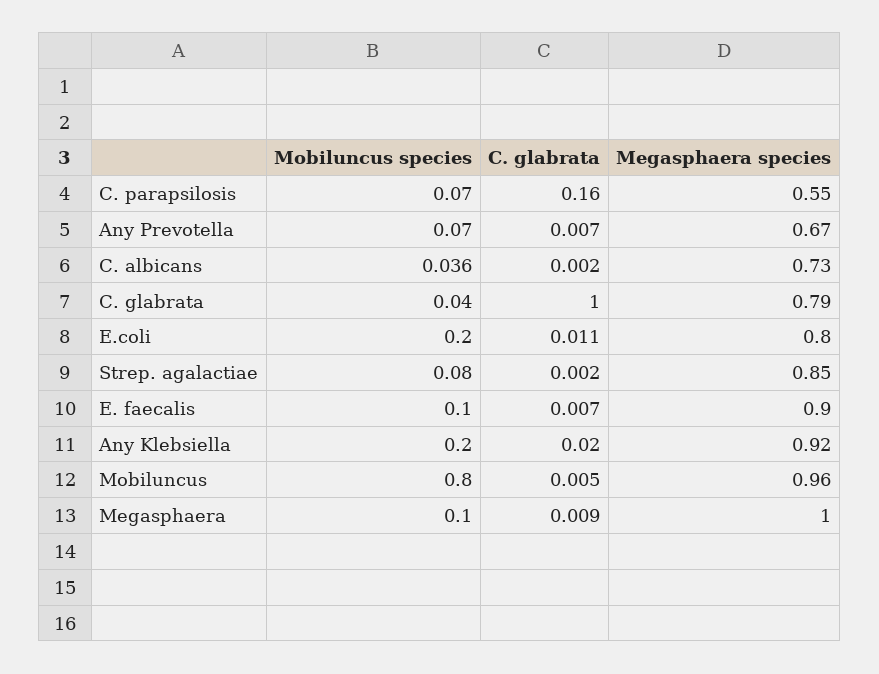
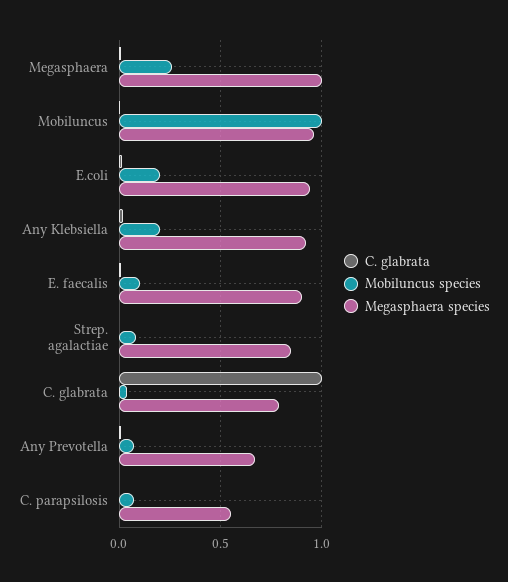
C. glabrata, C. parapsilosis: 0.16 -> 0
Mobiluncus species, C. albicans: 0.036 -> none
C. glabrata, C. albicans: 0.002 -> none
Megasphaera species, C. albicans: 0.73 -> none
Megasphaera species, E.coli: 0.8 -> 0.95
Mobiluncus species, Mobiluncus: 0.8 -> 1
Mobiluncus species, Megasphaera: 0.1 -> 0.25

